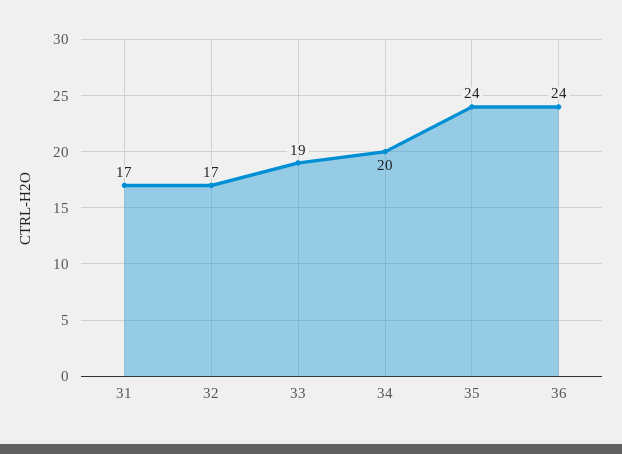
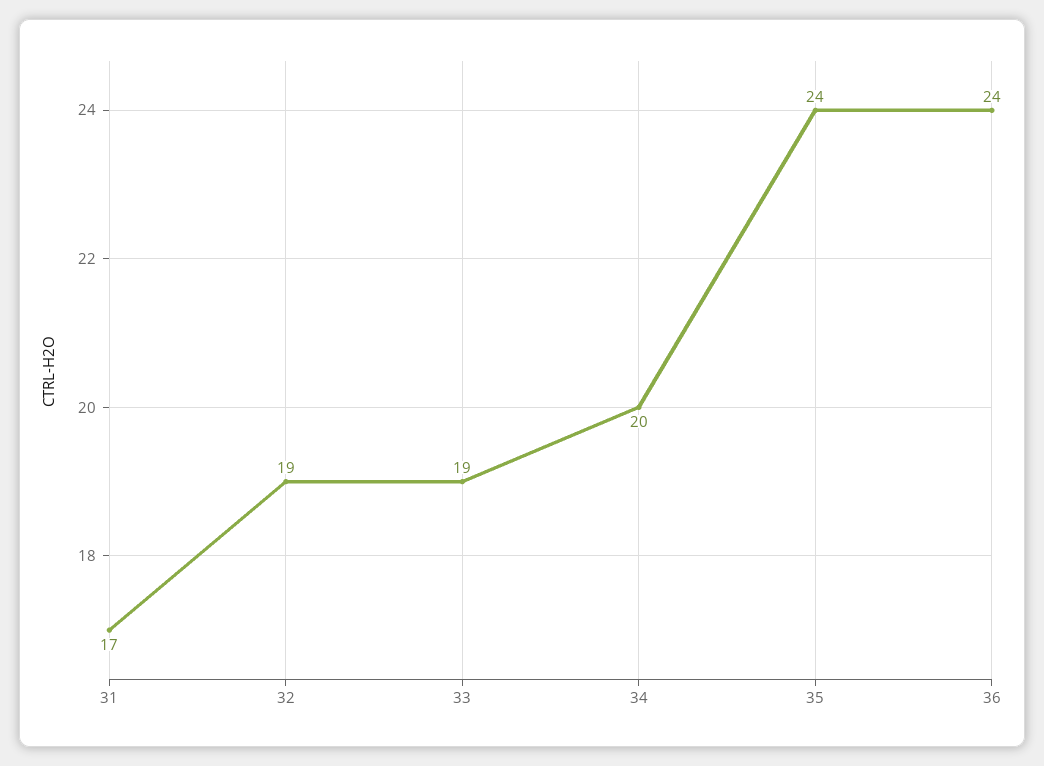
32: 17 -> 19

